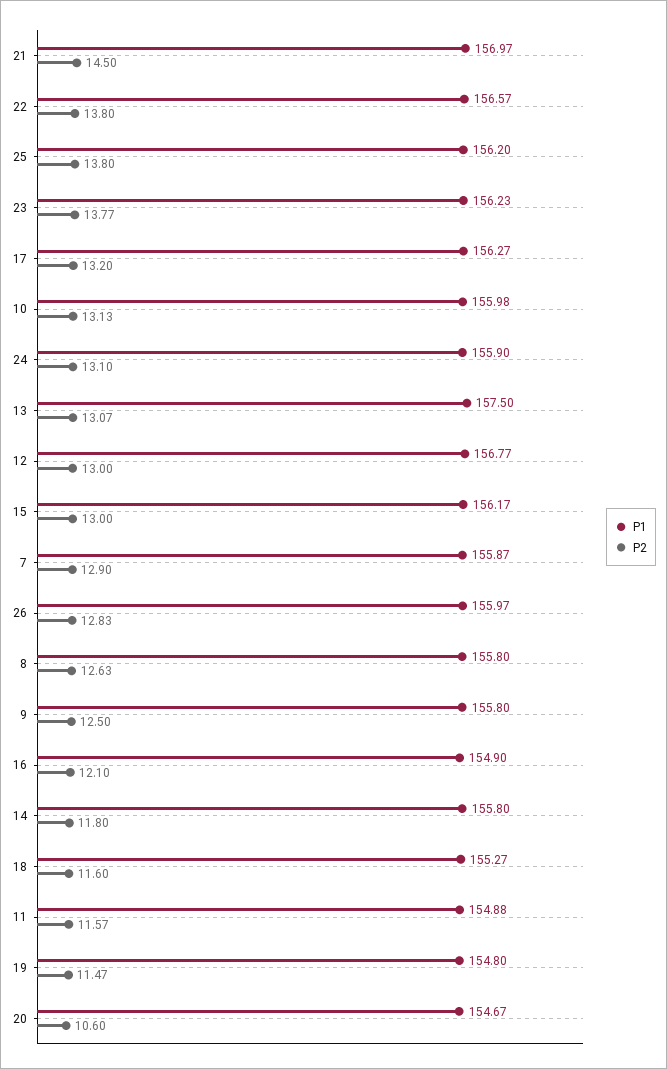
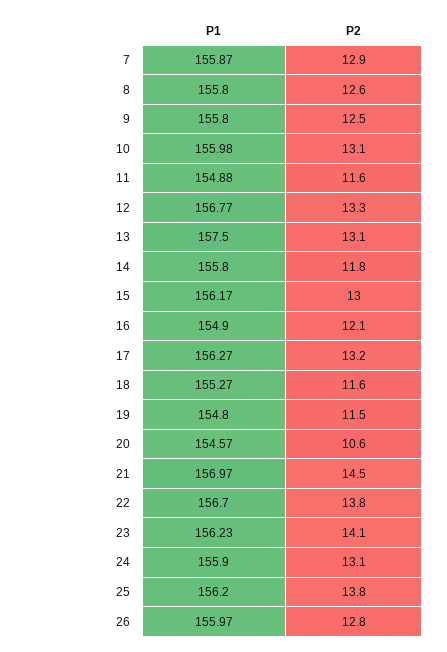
P1, 22: 156.57 -> 156.7
P2, 23: 13.77 -> 14.1
P2, 12: 13 -> 13.3
P1, 20: 154.67 -> 154.57

